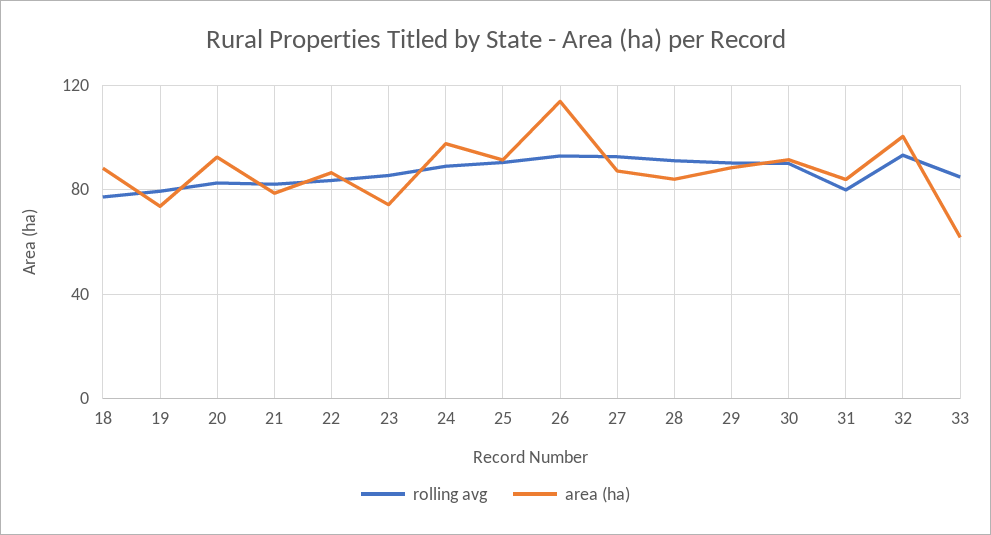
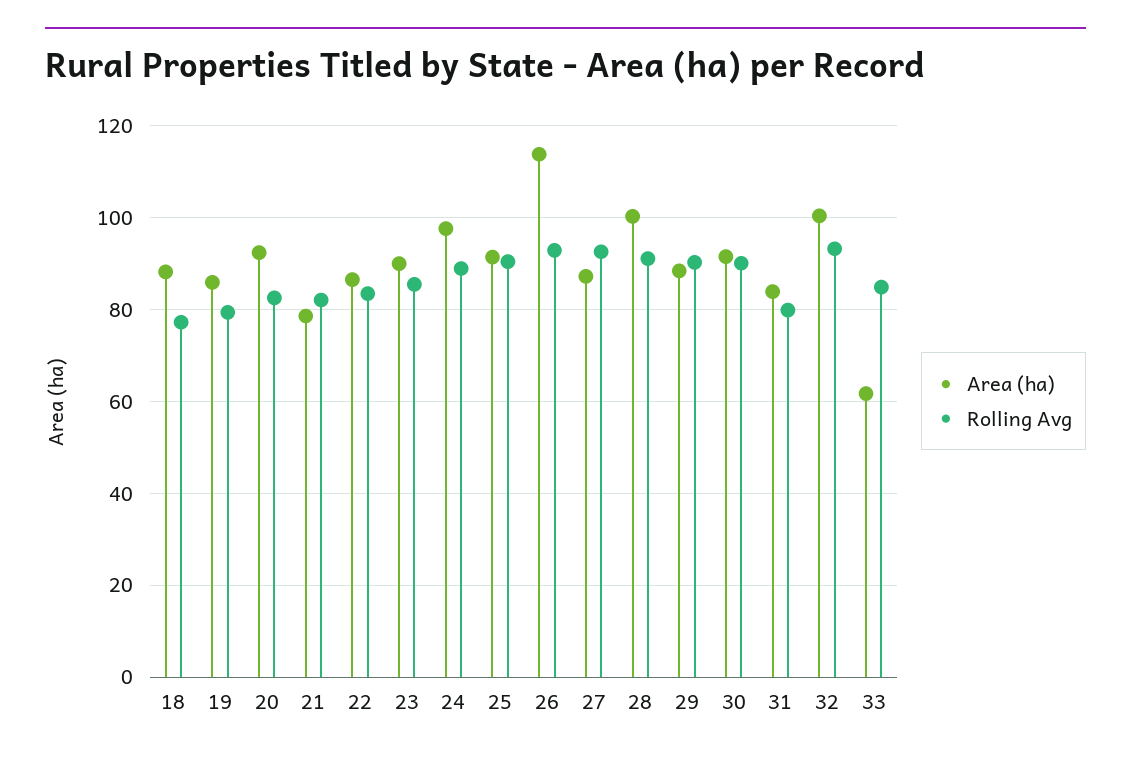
area (ha), 19: 75 -> 86
area (ha), 23: 75 -> 90
area (ha), 28: 85 -> 100

